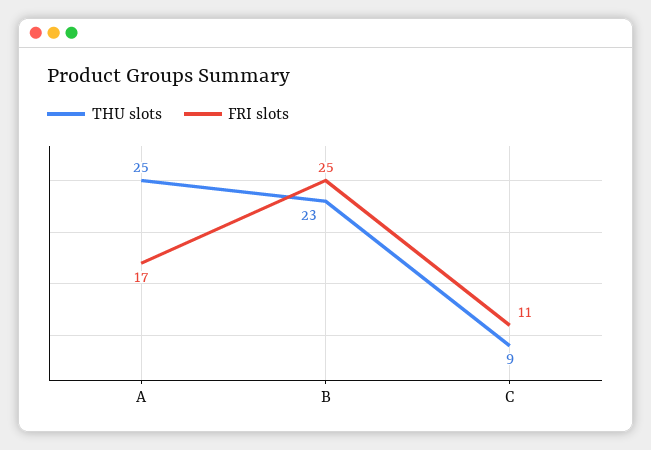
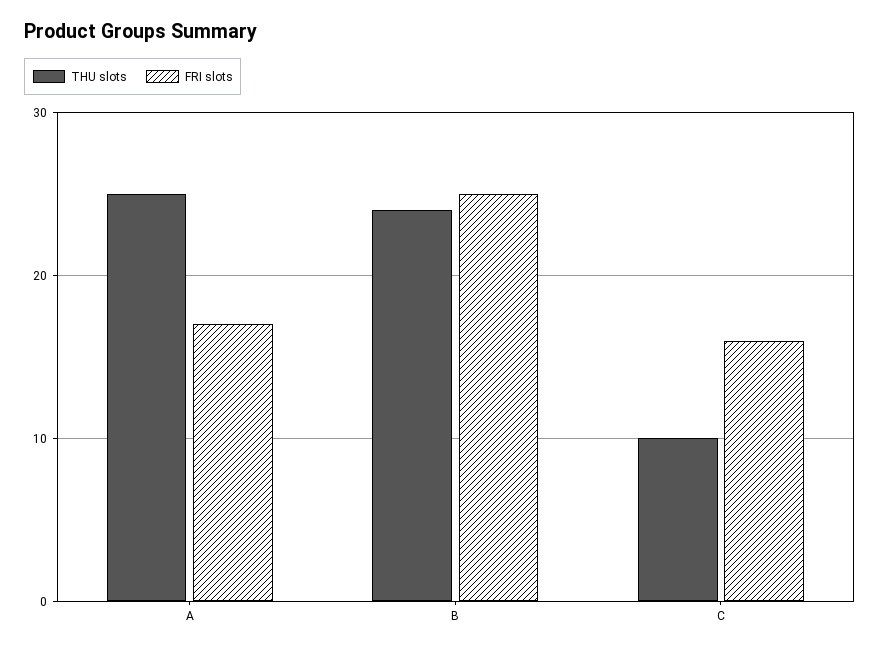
THU slots, B: 23 -> 24
THU slots, C: 9 -> 10
FRI slots, C: 11 -> 16

